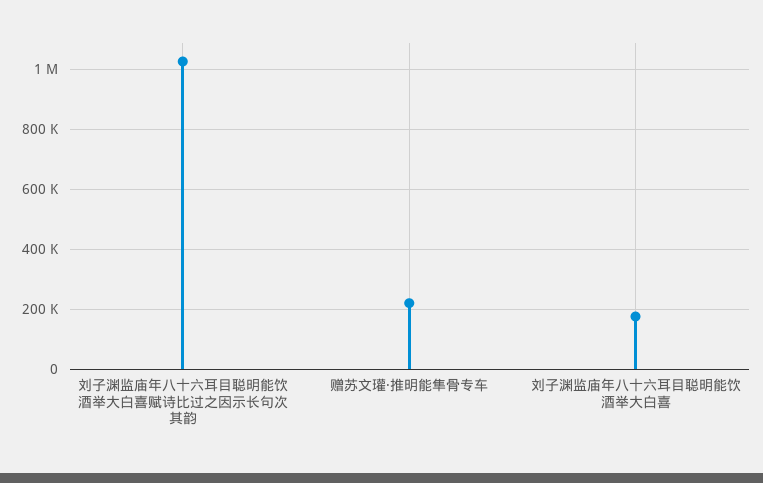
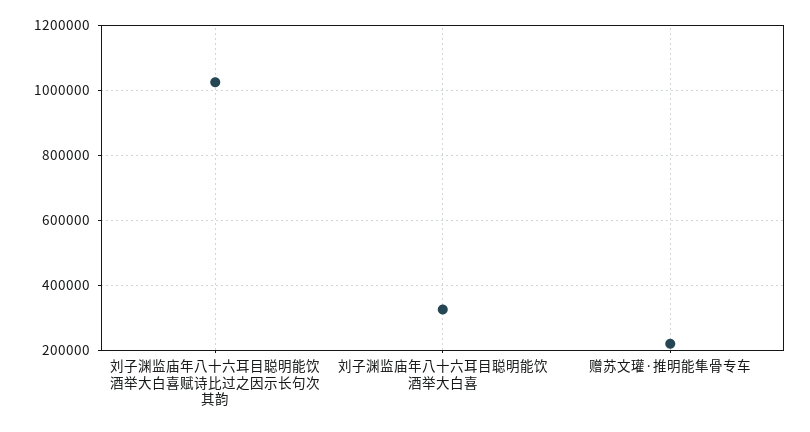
刘子渊监庙年八十六耳目聪明能饮酒举大白喜: 175000 -> 320000

